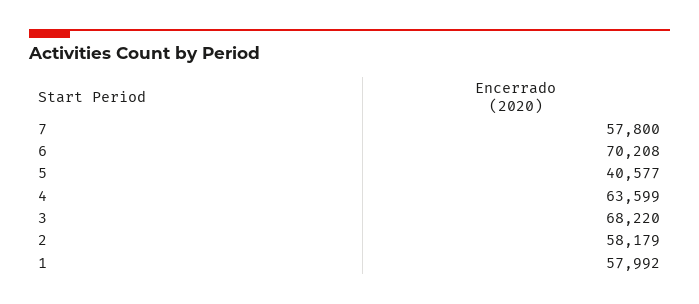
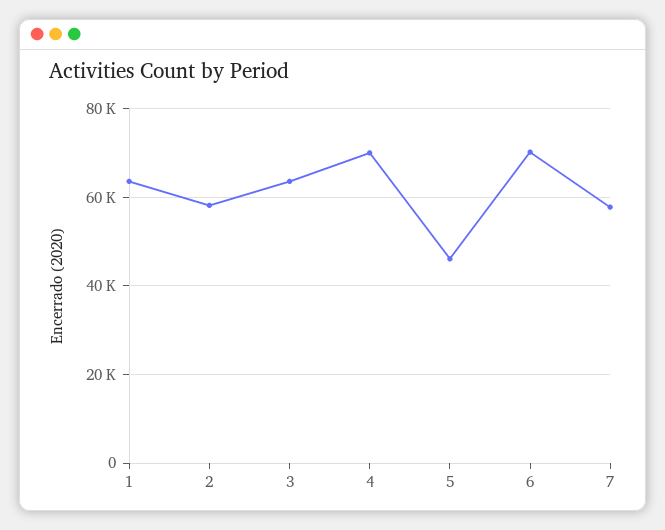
5: 40577 -> 46000
4: 63599 -> 70000
3: 68220 -> 64000
1: 57992 -> 64000

